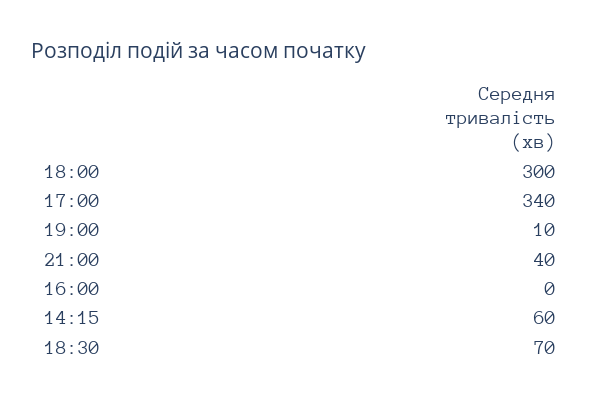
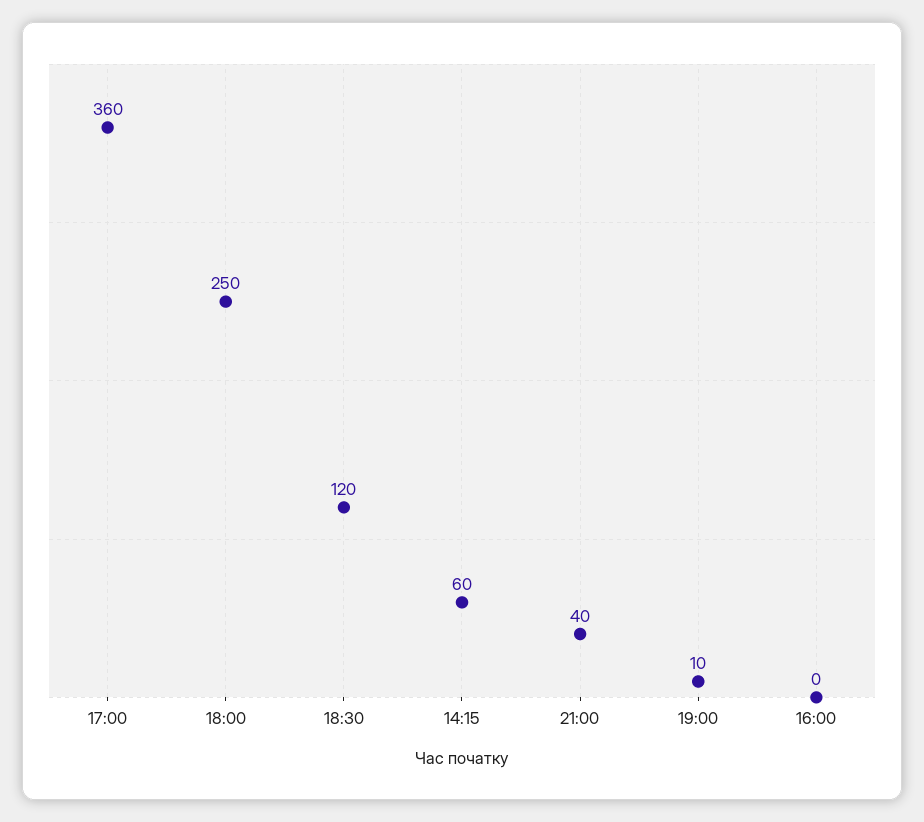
18:00: 300 -> 250
17:00: 340 -> 360
18:30: 70 -> 120

